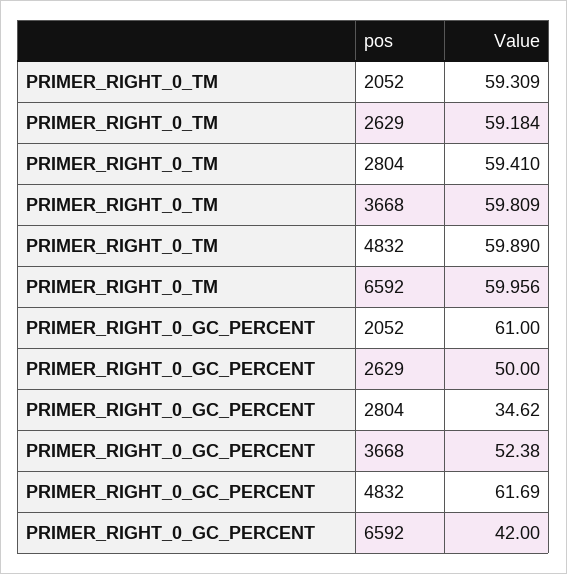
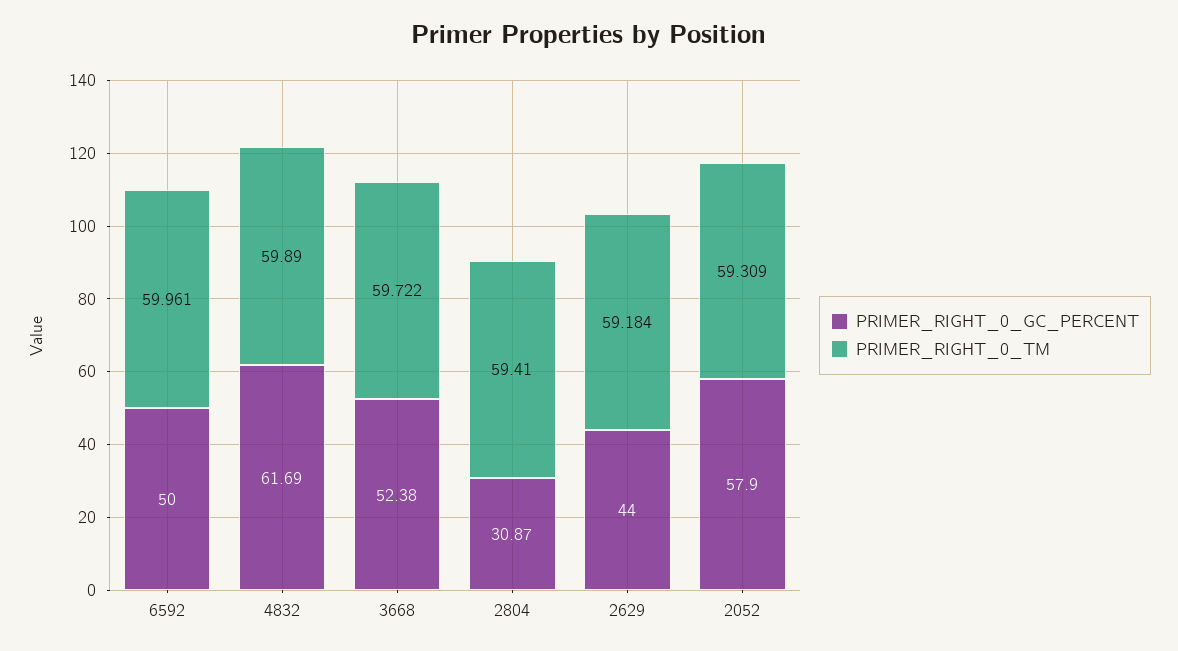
PRIMER_RIGHT_0_TM, 3668: 59.809 -> 59.722
PRIMER_RIGHT_0_TM, 6592: 59.956 -> 59.961
PRIMER_RIGHT_0_GC_PERCENT, 2052: 61 -> 57.9
PRIMER_RIGHT_0_GC_PERCENT, 2629: 50 -> 44
PRIMER_RIGHT_0_GC_PERCENT, 2804: 34.62 -> 30.87
PRIMER_RIGHT_0_GC_PERCENT, 6592: 42 -> 50

